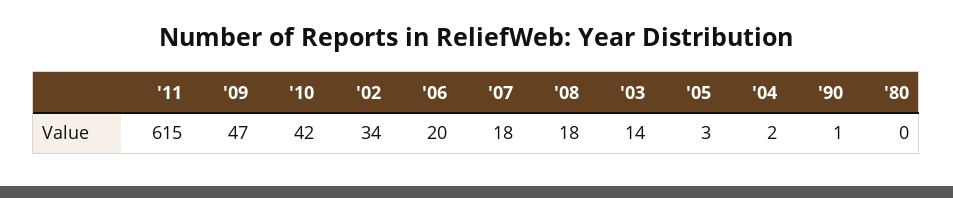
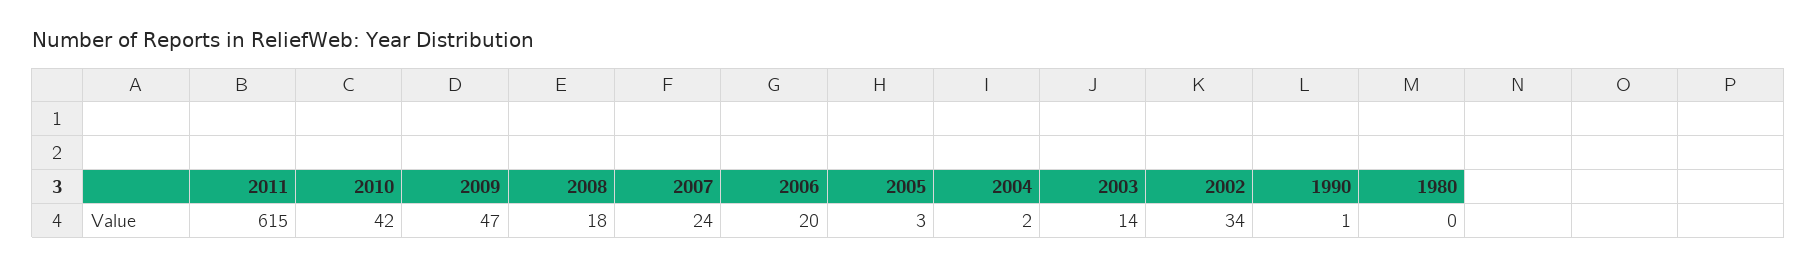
'07: 18 -> 24

